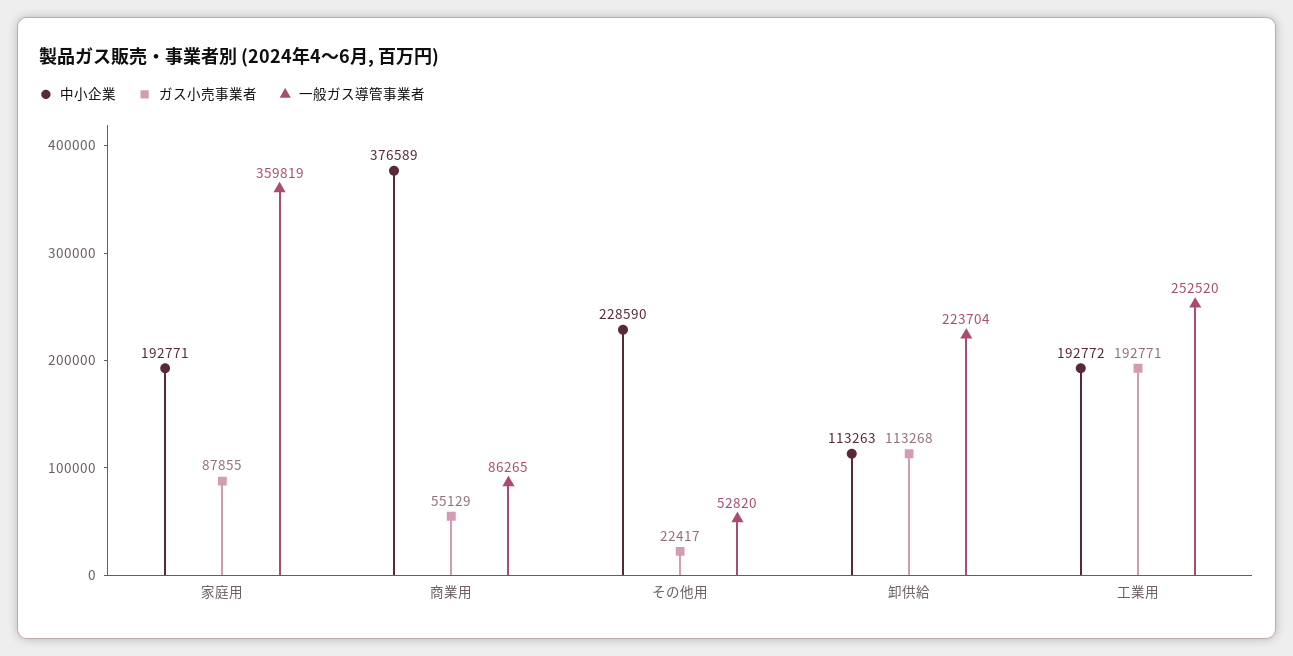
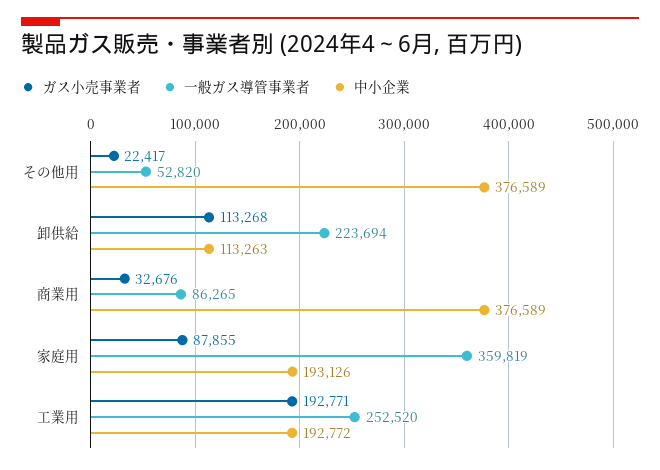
中小企業, 家庭用: 192771 -> 193126
ガス小売事業者, 商業用: 55129 -> 32676
中小企業, その他用: 228590 -> 376589
一般ガス導管事業者, 卸供給: 223704 -> 223694

